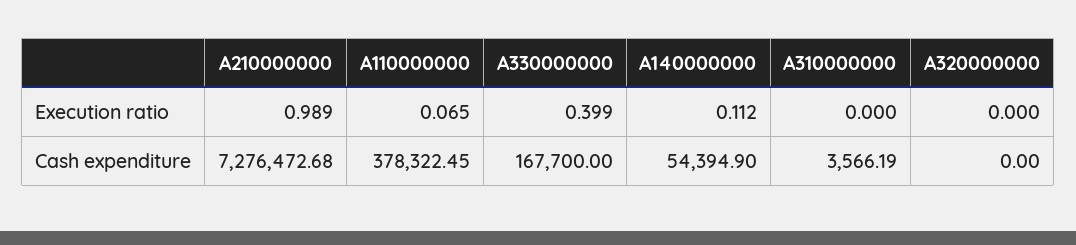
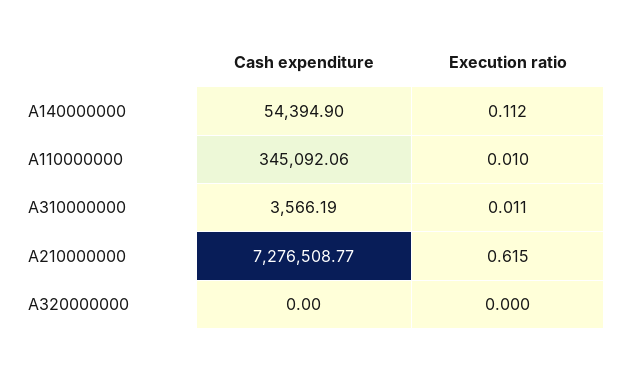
A210000000, Execution ratio: 0.989 -> 0.615
A110000000, Execution ratio: 0.065 -> 0.01
A330000000, Execution ratio: 0.399 -> none
A310000000, Execution ratio: 0 -> 0.011
A210000000, Cash expenditure: 7276472.68 -> 7276508.77
A110000000, Cash expenditure: 378322.45 -> 345092.06
A330000000, Cash expenditure: 167700 -> none

